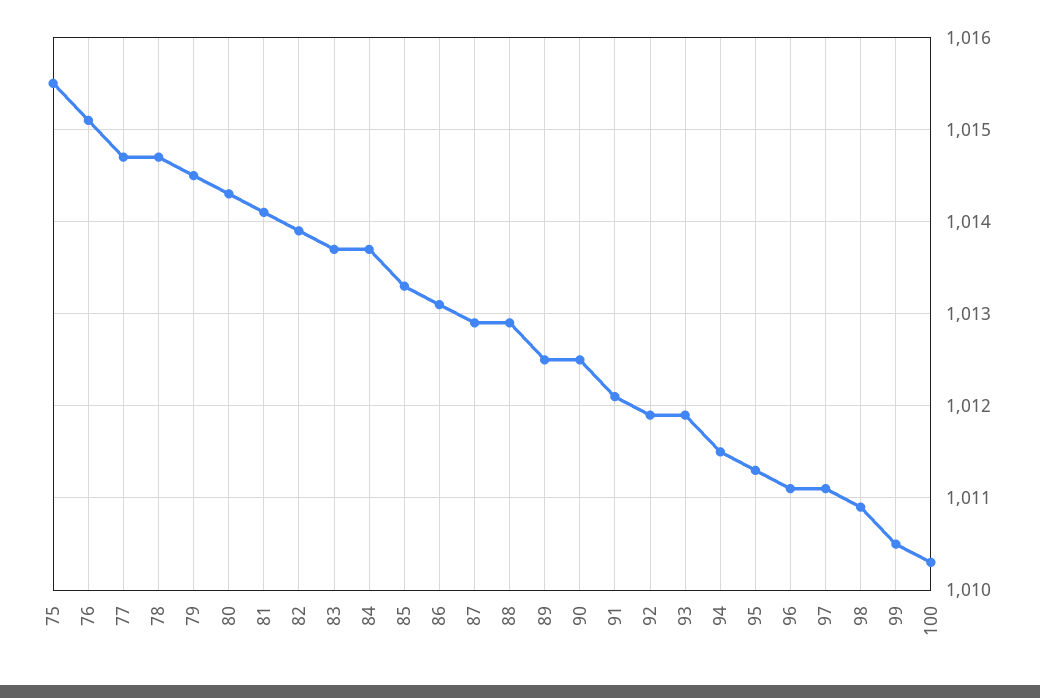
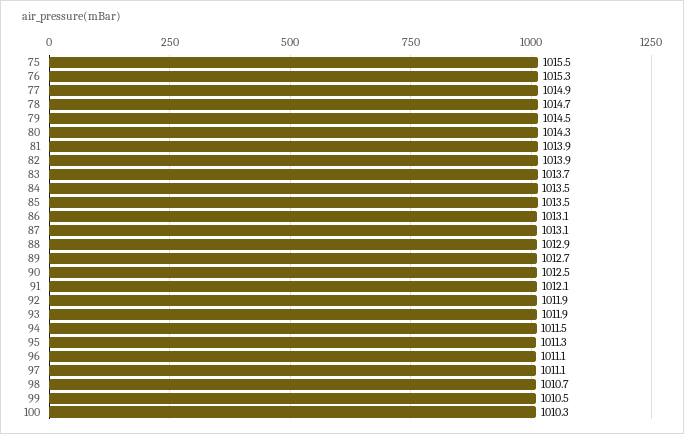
76: 1015.1 -> 1015.3
77: 1014.7 -> 1014.9
81: 1014.1 -> 1013.9
84: 1013.7 -> 1013.5
85: 1013.3 -> 1013.5
87: 1012.9 -> 1013.1
89: 1012.5 -> 1012.7
98: 1010.9 -> 1010.7

